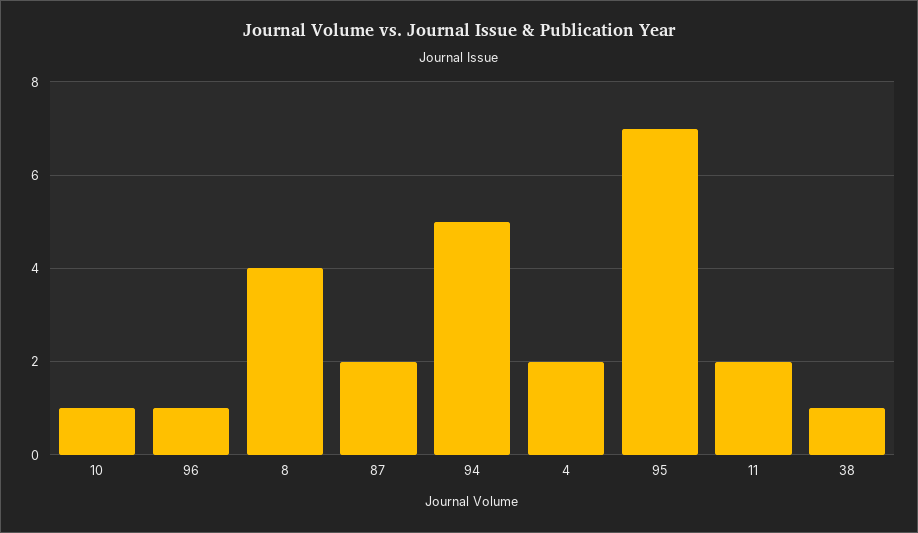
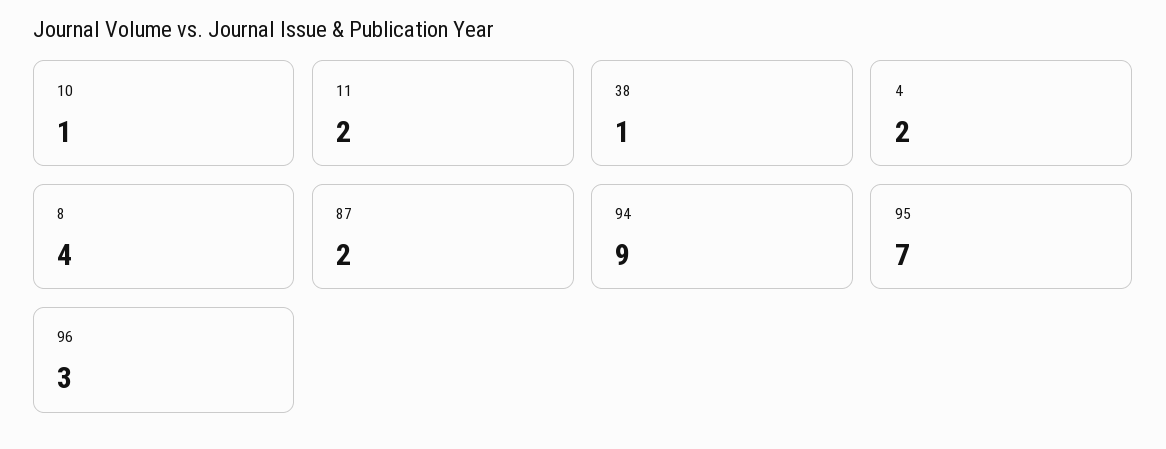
96: 1 -> 3
94: 5 -> 9

